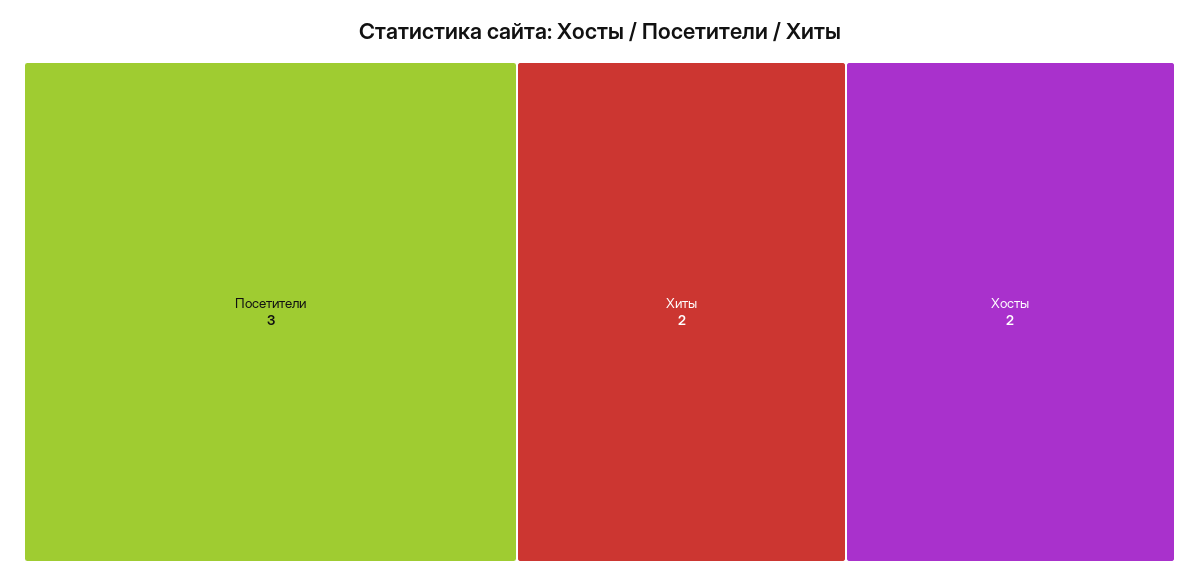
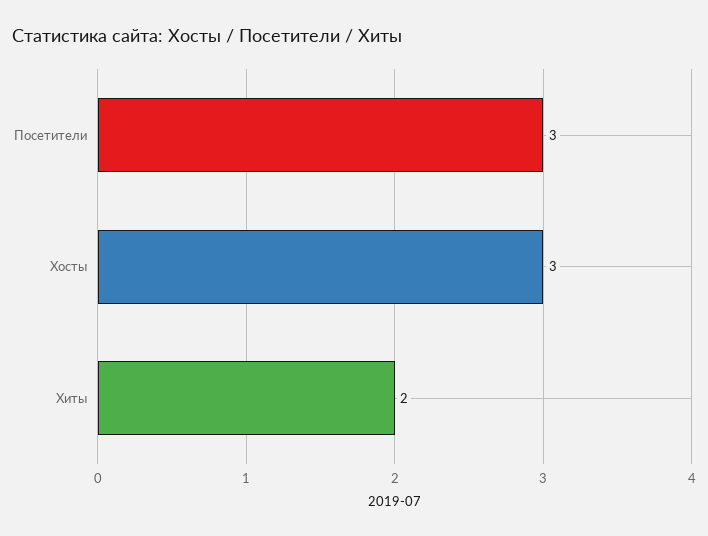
Хосты: 2 -> 3

